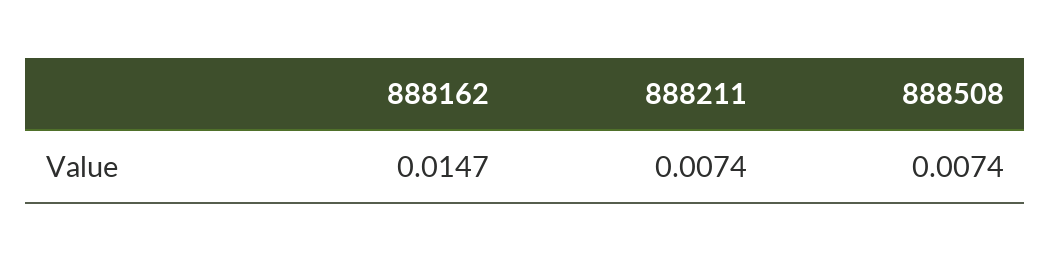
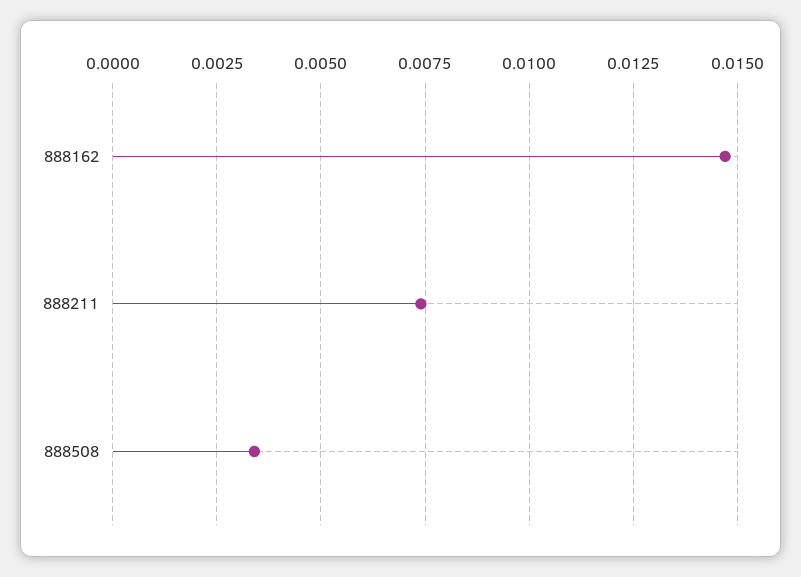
888508: 0.0074 -> 0.0035

